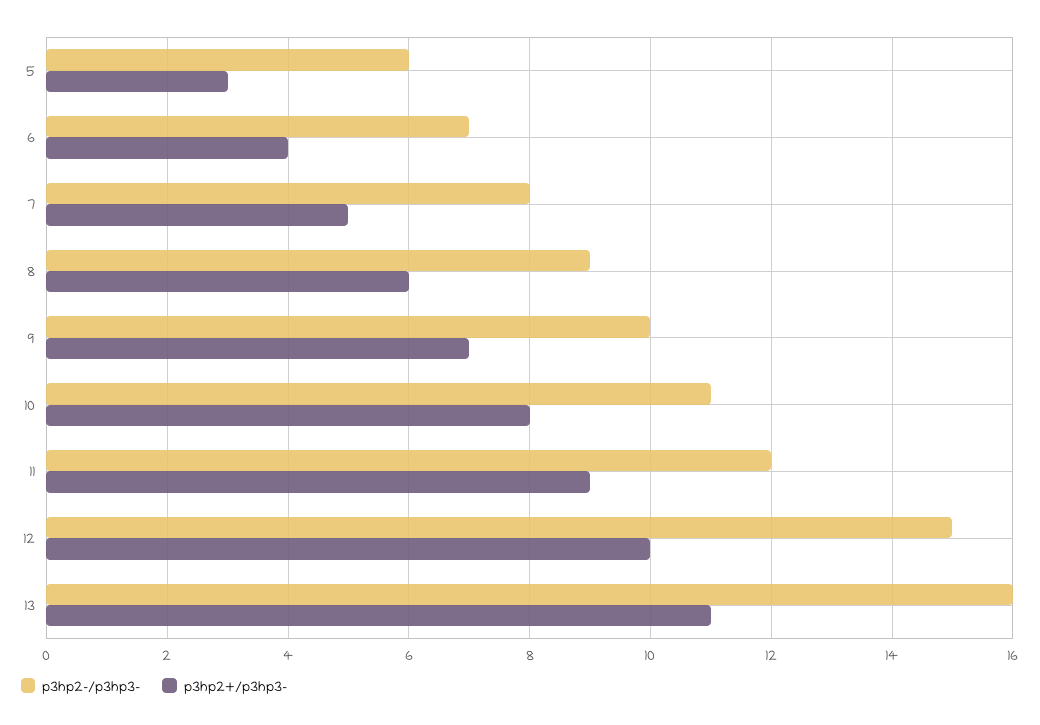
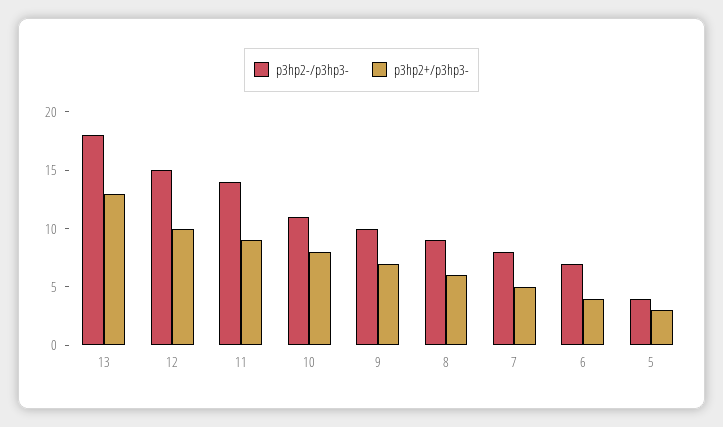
p3hp2-/p3hp3-, 5: 6 -> 4
p3hp2-/p3hp3-, 11: 12 -> 14
p3hp2-/p3hp3-, 13: 16 -> 18
p3hp2+/p3hp3-, 13: 11 -> 13

